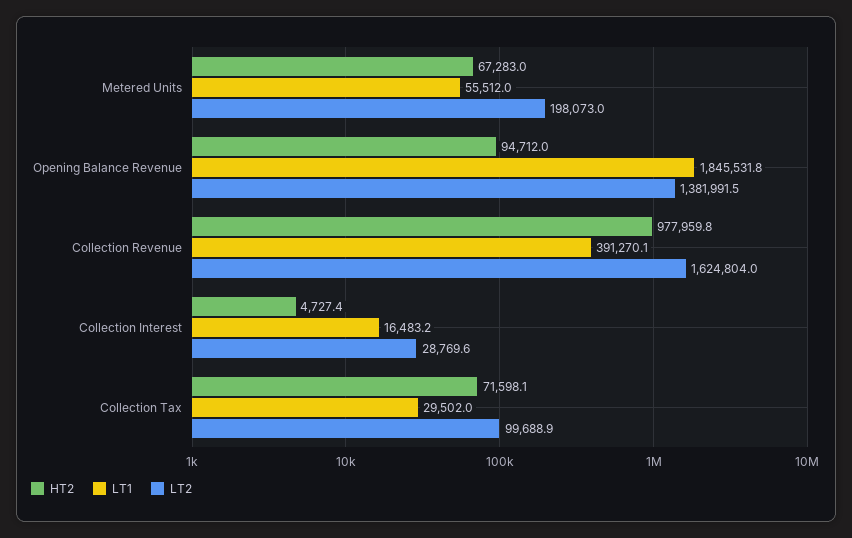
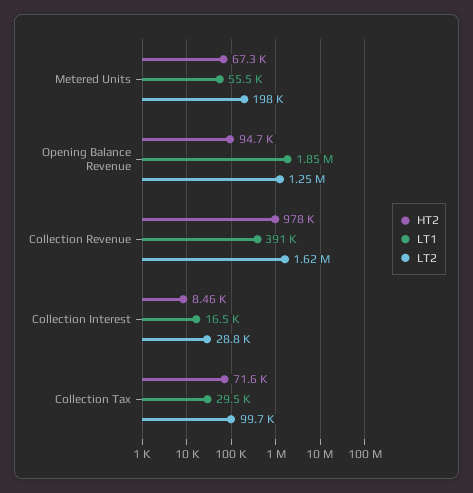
LT2, Opening Balance Revenue: 1381991.5 -> 1250000
HT2, Collection Interest: 4727.4 -> 8460

